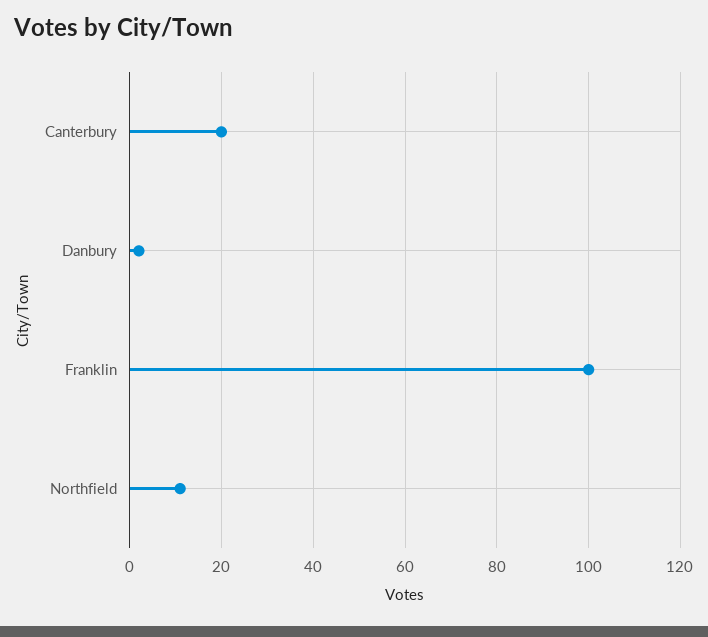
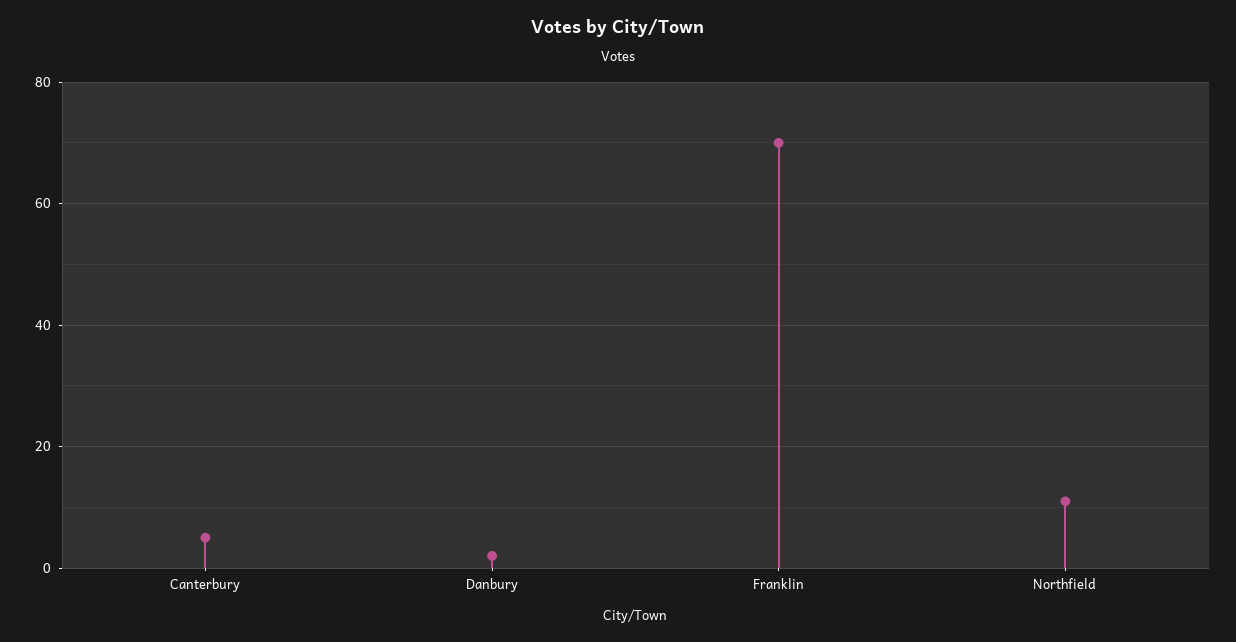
Canterbury: 20 -> 5
Franklin: 100 -> 70

